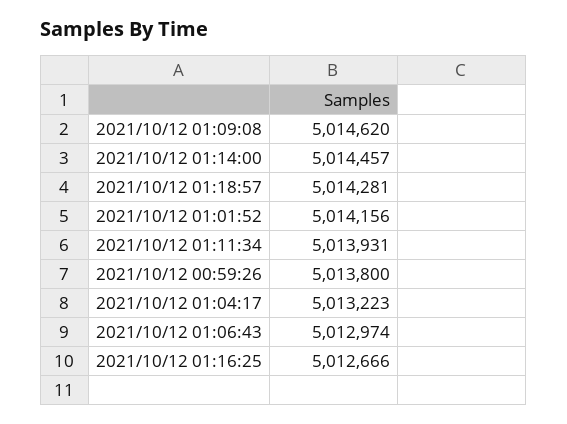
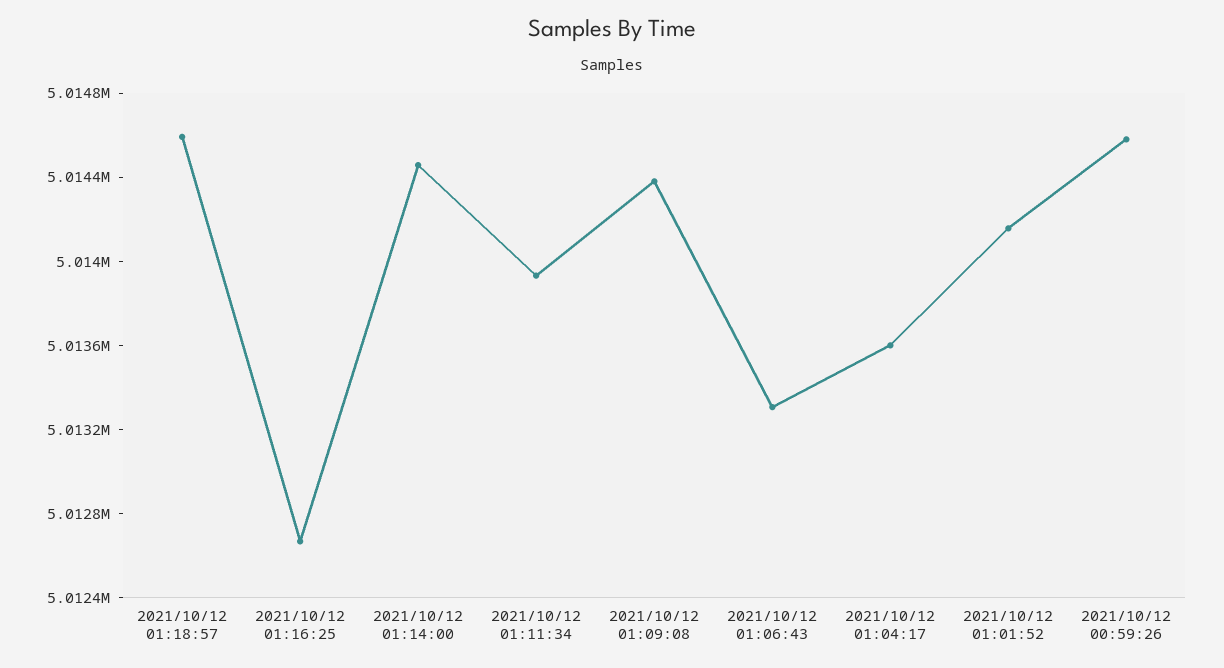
2021/10/12 01:09:08: 5014620 -> 5014400
2021/10/12 01:18:57: 5014281 -> 5014600
2021/10/12 00:59:26: 5013800 -> 5014600
2021/10/12 01:04:17: 5013223 -> 5013600
2021/10/12 01:06:43: 5012974 -> 5013300

